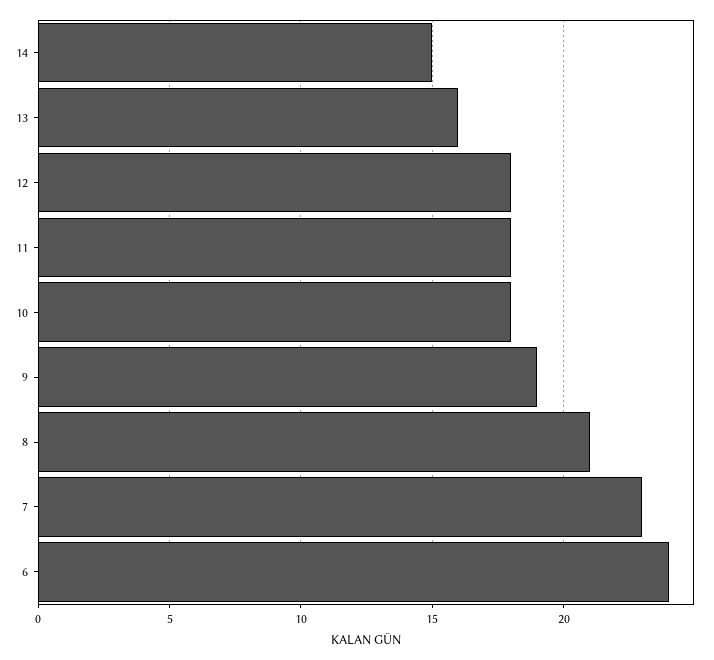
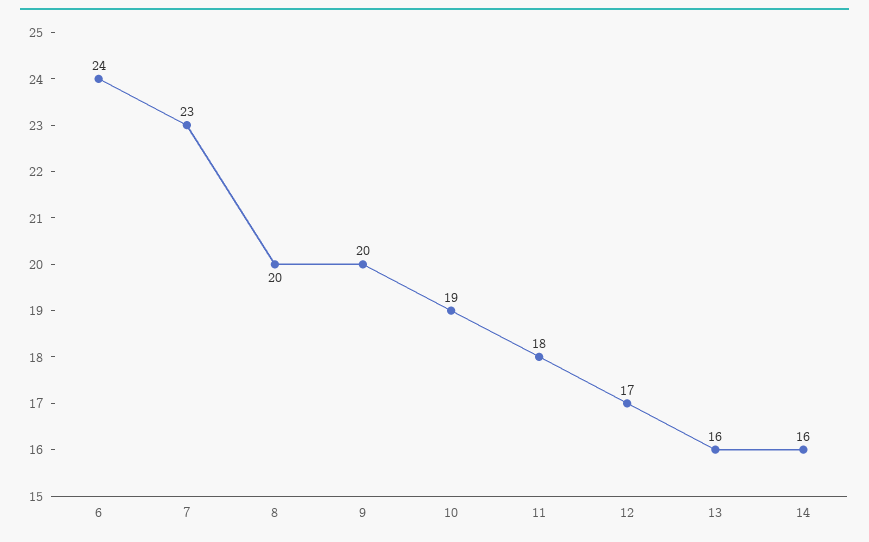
14: 15 -> 16
12: 18 -> 17
10: 18 -> 19
9: 19 -> 20
8: 21 -> 20

